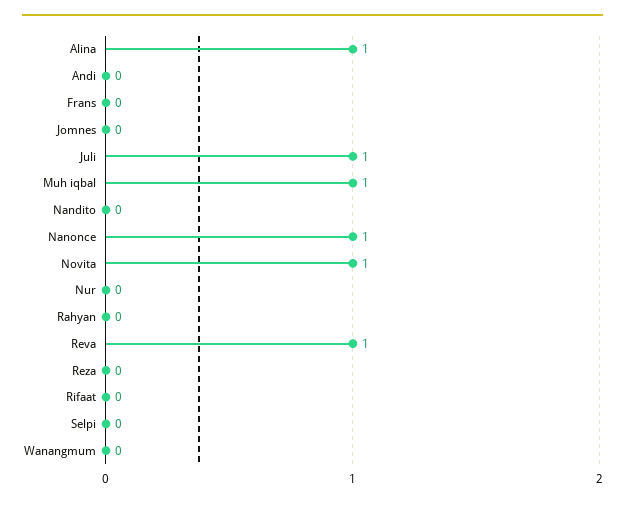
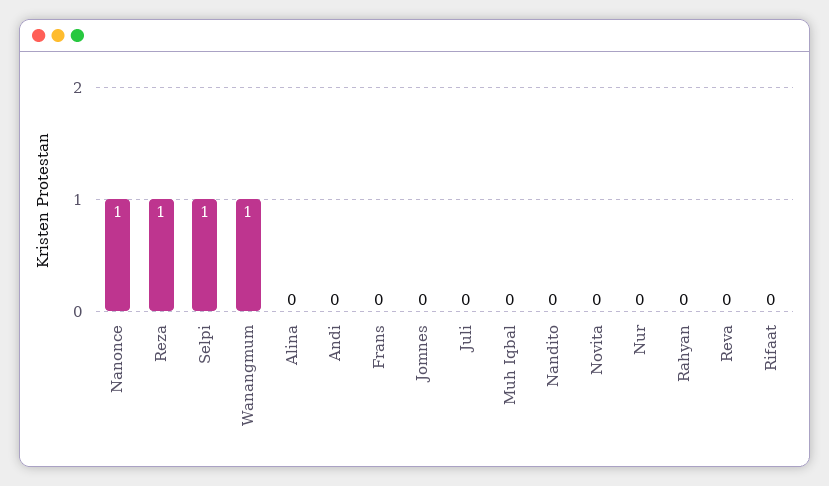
Alina: 1 -> 0
Juli: 1 -> 0
Muh iqbal: 1 -> 0
Novita: 1 -> 0
Reva: 1 -> 0
Reza: 0 -> 1
Selpi: 0 -> 1
Wanangmum: 0 -> 1

